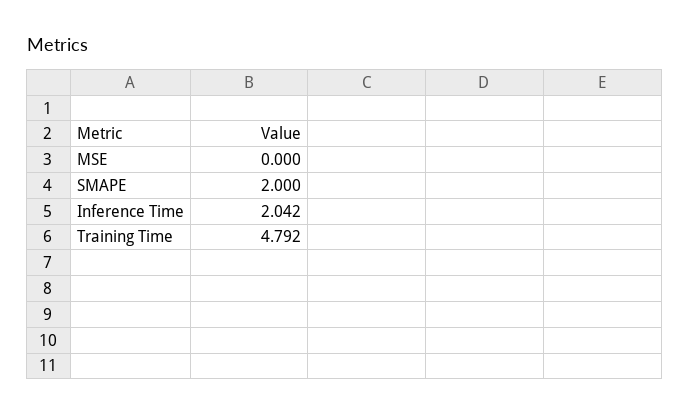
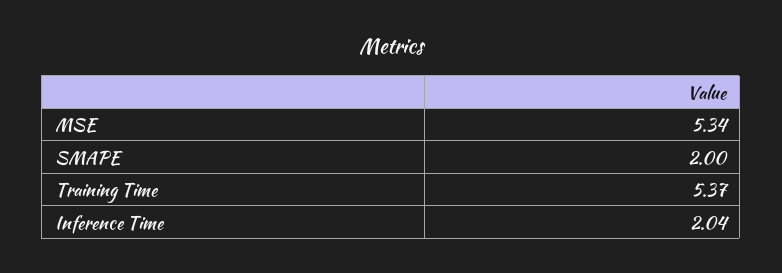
MSE: 0 -> 5.34
Training Time: 4.792 -> 5.37

